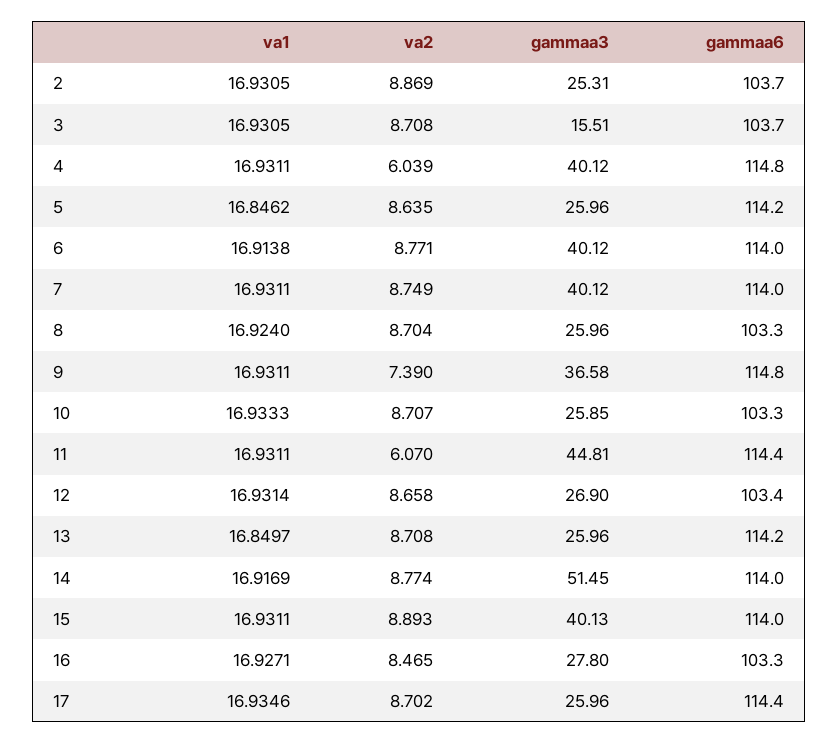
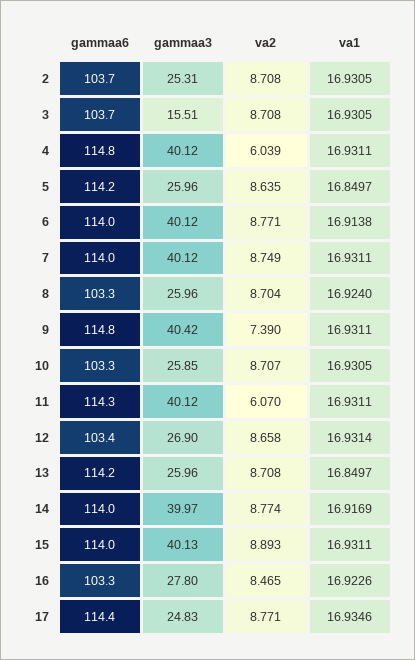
va2, 2: 8.869 -> 8.708
va1, 5: 16.8462 -> 16.8497
gammaa3, 9: 36.58 -> 40.42
va1, 10: 16.9333 -> 16.9305
gammaa3, 11: 44.81 -> 40.12
gammaa6, 11: 114.4 -> 114.3
gammaa3, 14: 51.45 -> 39.97
va1, 16: 16.9271 -> 16.9226
va2, 17: 8.702 -> 8.771
gammaa3, 17: 25.96 -> 24.83

